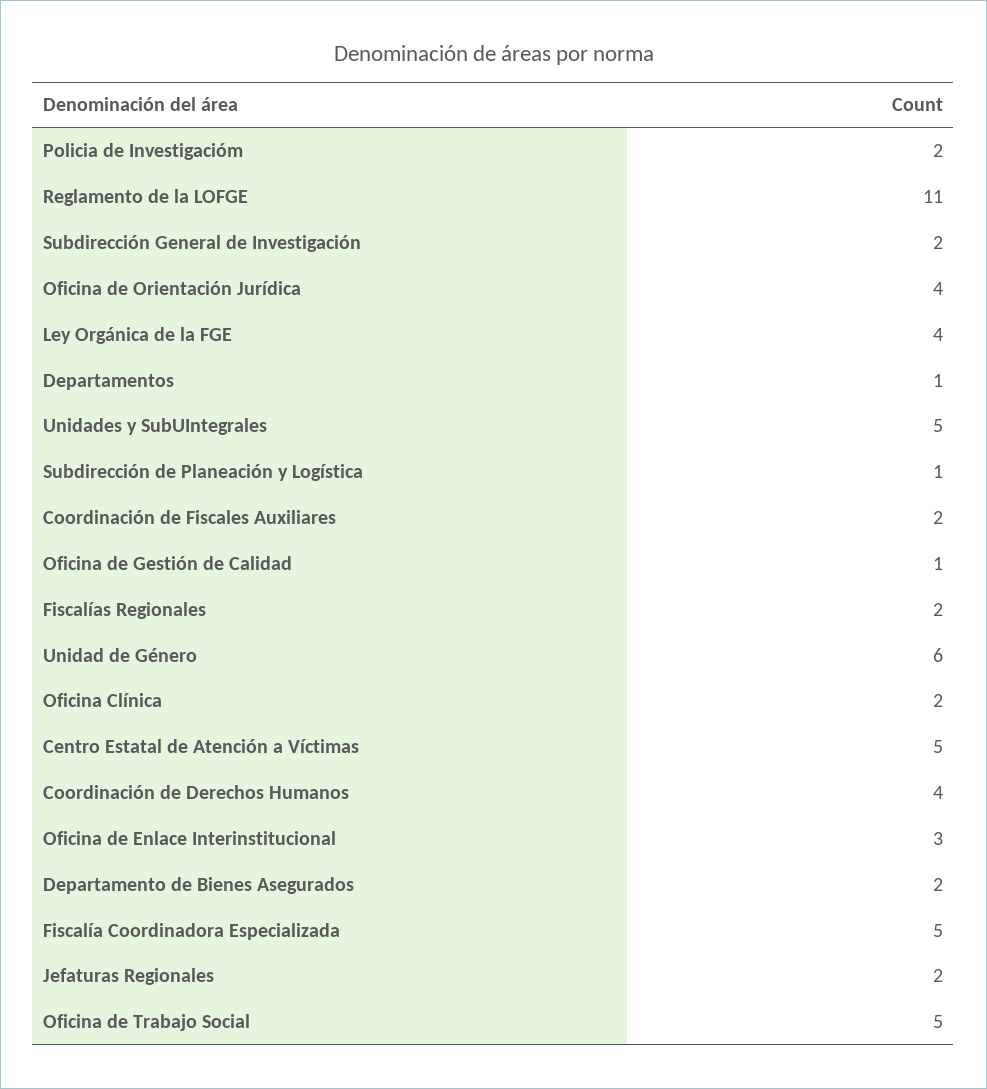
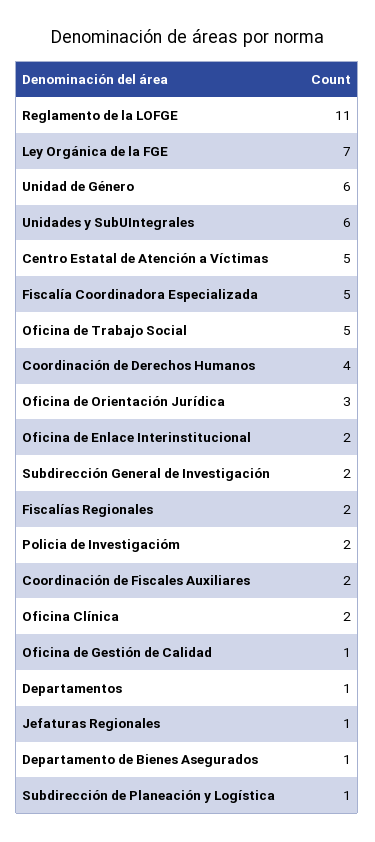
Oficina de Orientación Jurídica: 4 -> 3
Ley Orgánica de la FGE: 4 -> 7
Unidades y SubUIntegrales: 5 -> 6
Oficina de Enlace Interinstitucional: 3 -> 2
Departamento de Bienes Asegurados: 2 -> 1
Jefaturas Regionales: 2 -> 1

